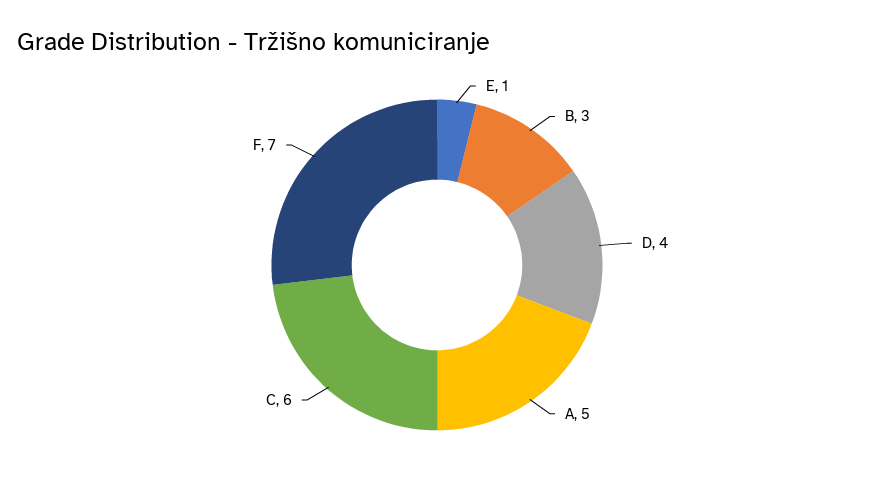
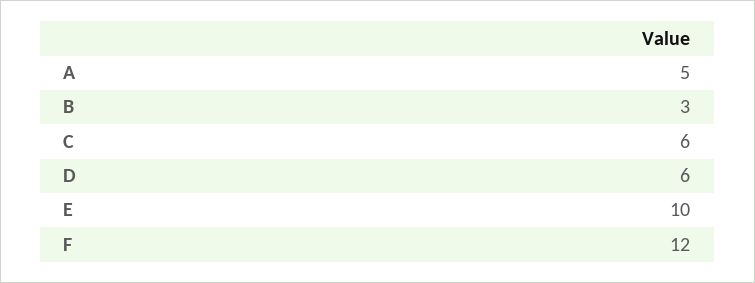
E: 1 -> 10
D: 4 -> 6
F: 7 -> 12

